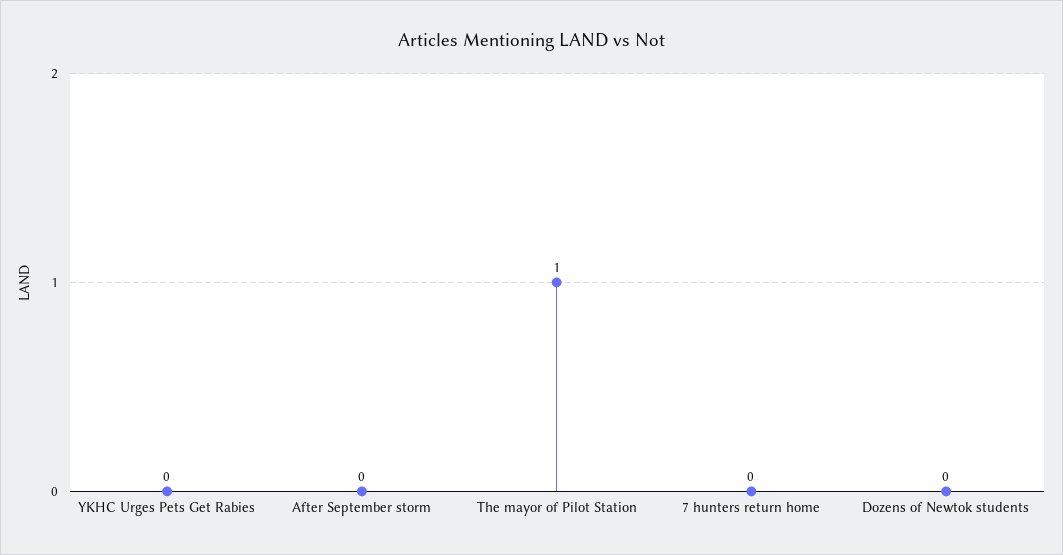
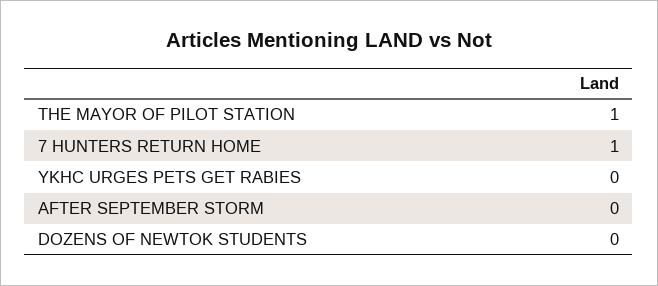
7 hunters return home: 0 -> 1

